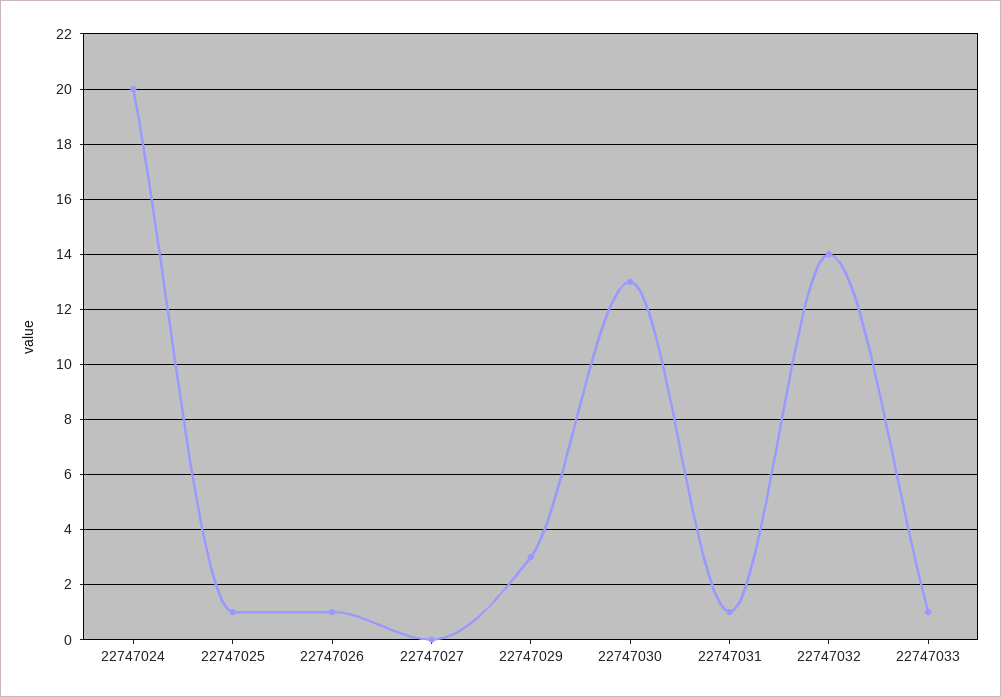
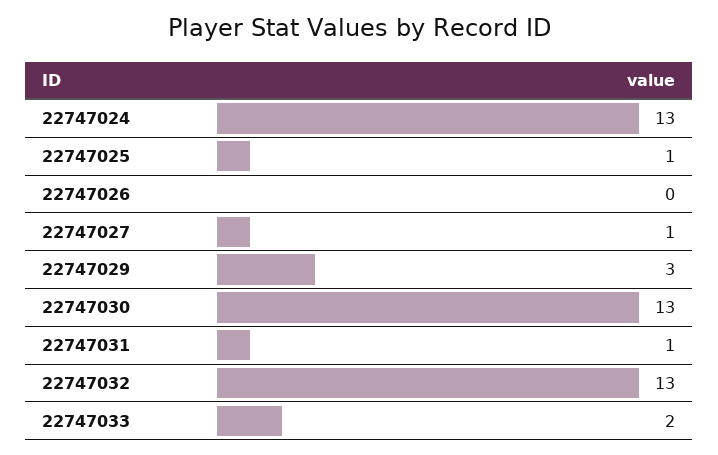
22747024: 20 -> 13
22747026: 1 -> 0
22747027: 0 -> 1
22747032: 14 -> 13
22747033: 1 -> 2

